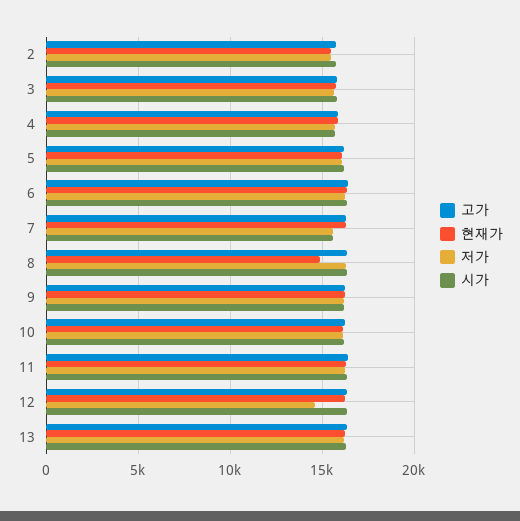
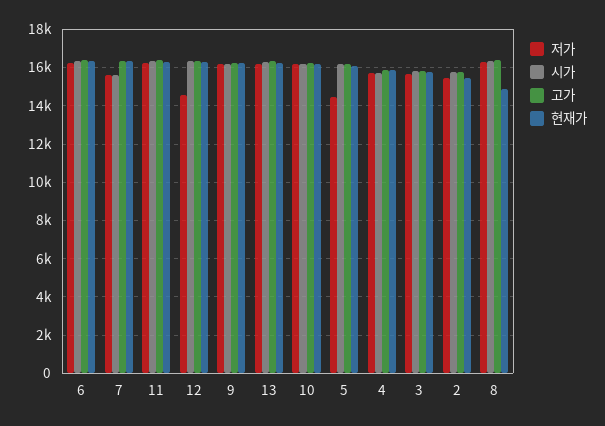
저가, 5: 16000 -> 14500

